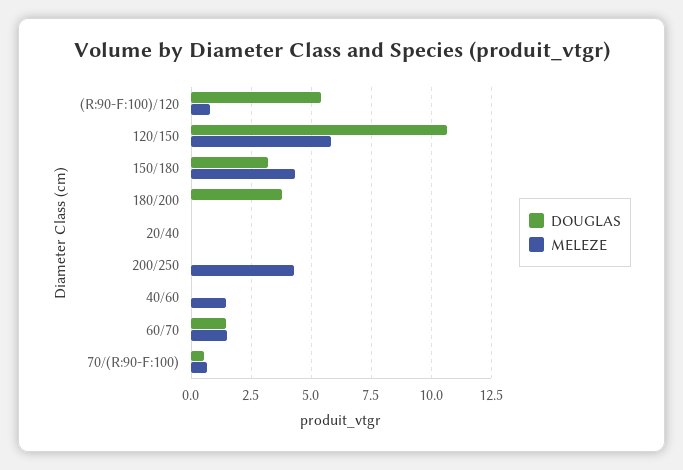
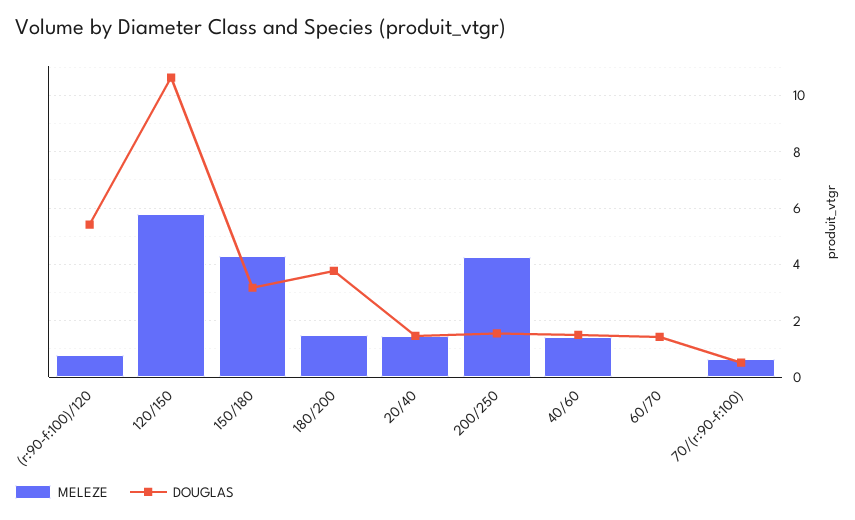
MELEZE, 180/200: 0 -> 1.5
DOUGLAS, 20/40: 0 -> 1.5
MELEZE, 20/40: 0 -> 1.5
DOUGLAS, 200/250: 0 -> 1.5
DOUGLAS, 40/60: 0 -> 1.5
MELEZE, 60/70: 1.5 -> 0

